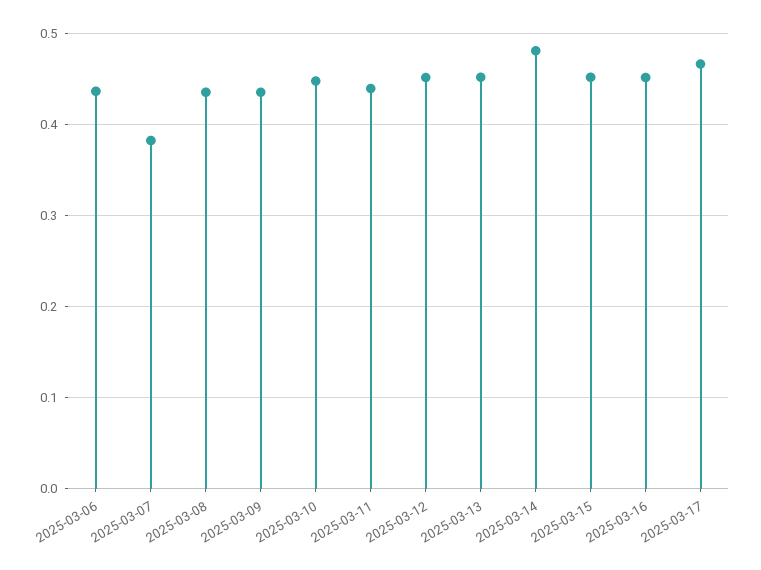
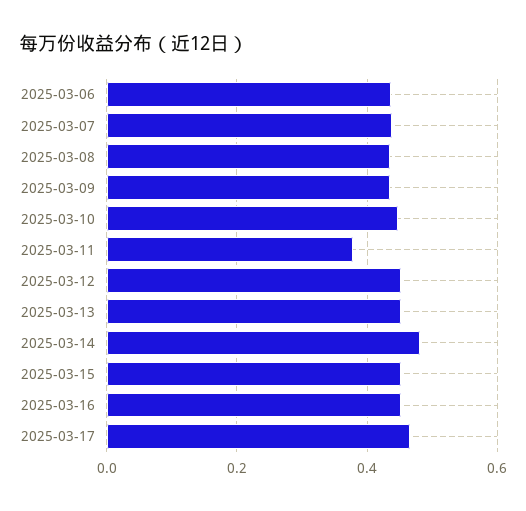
2025-03-07: 0.38 -> 0.44
2025-03-11: 0.44 -> 0.38

